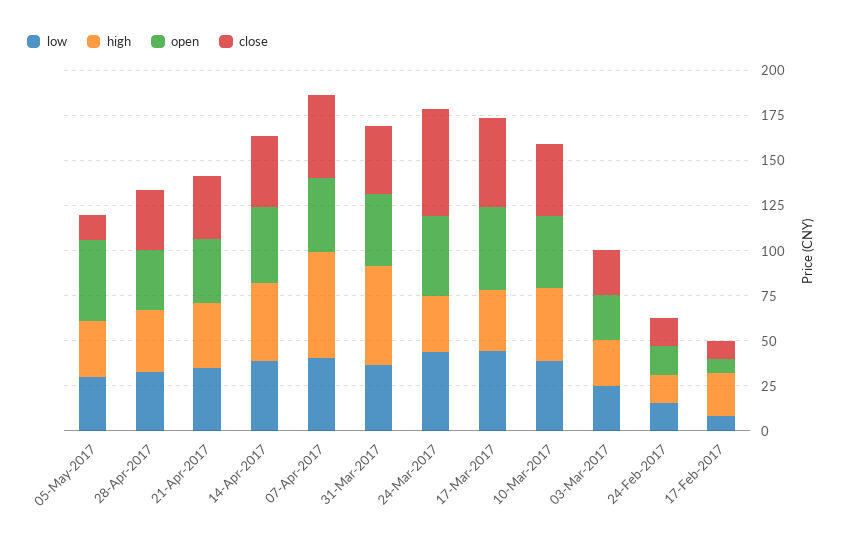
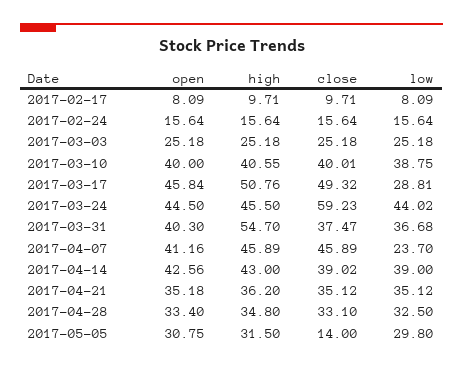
open, 05-May-2017: 45 -> 30.75
low, 07-Apr-2017: 40 -> 23.7
high, 07-Apr-2017: 60 -> 45.89
high, 24-Mar-2017: 30 -> 45.5
low, 17-Mar-2017: 45 -> 28.81
high, 17-Mar-2017: 35 -> 50.76
high, 17-Feb-2017: 25 -> 9.71

